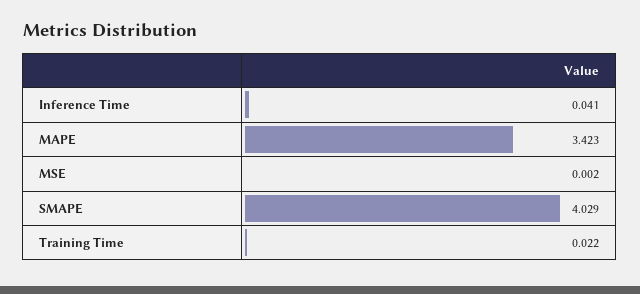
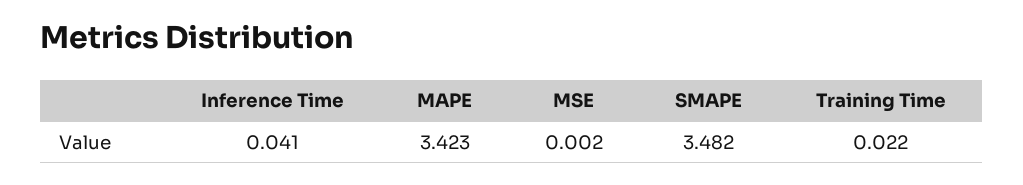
SMAPE: 4.029 -> 3.482

